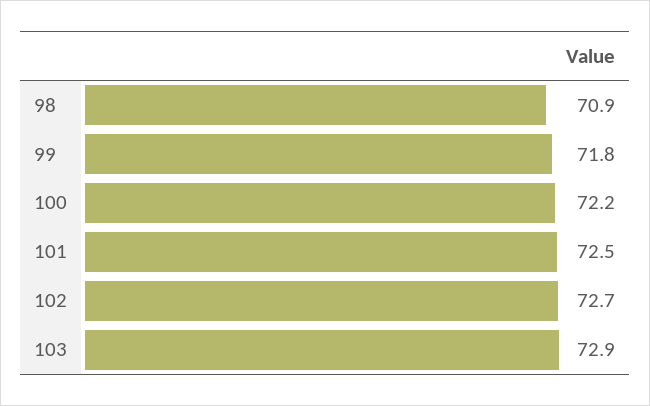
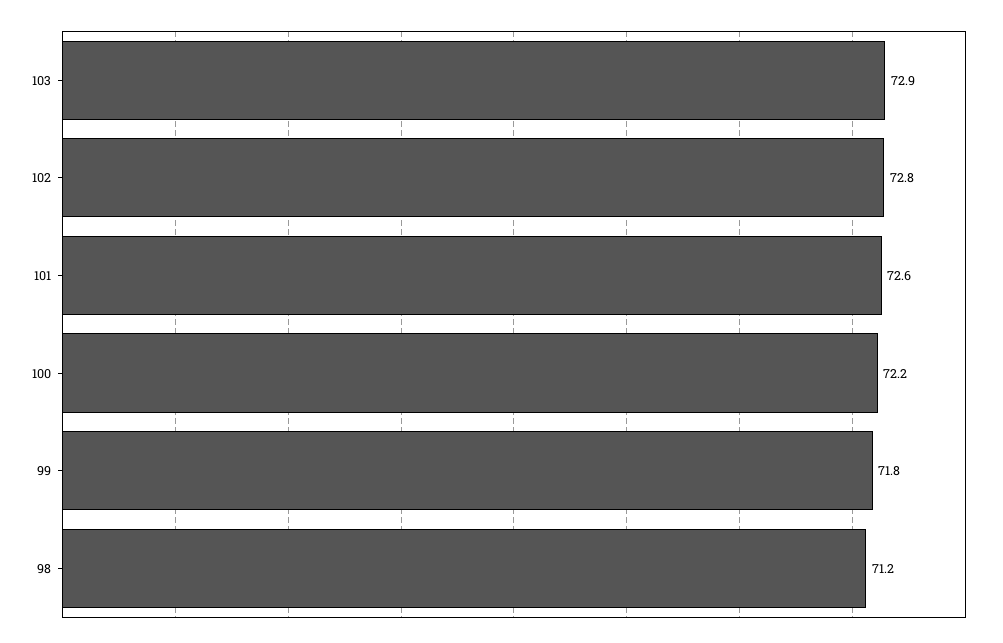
98: 70.9 -> 71.2
101: 72.5 -> 72.6
102: 72.7 -> 72.8

